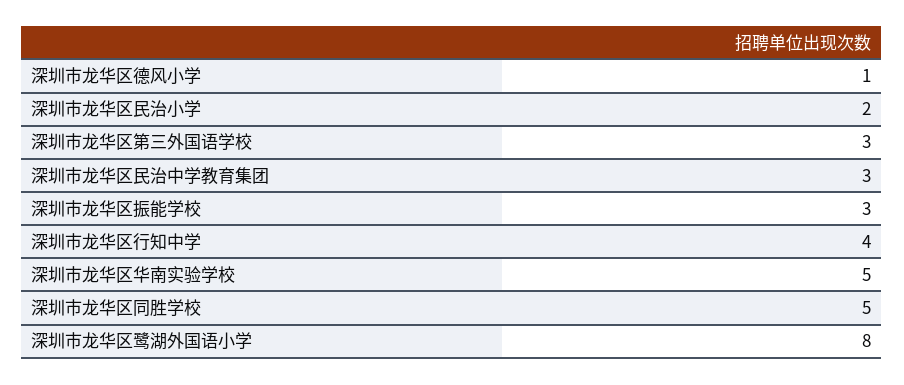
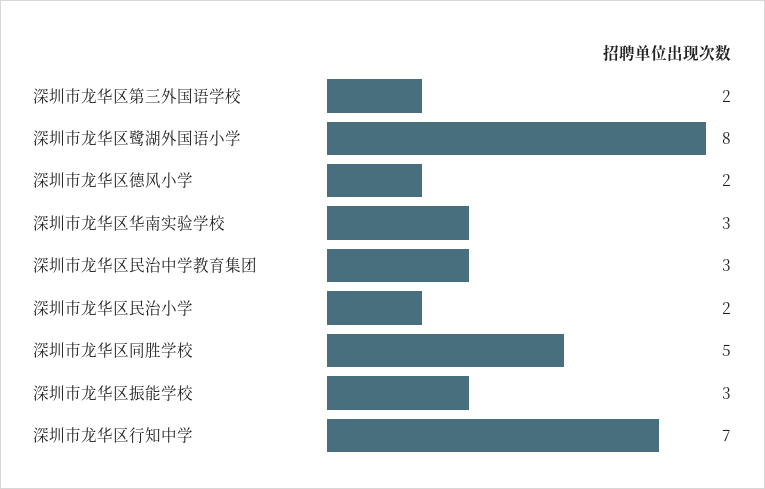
深圳市龙华区德风小学: 1 -> 2
深圳市龙华区第三外国语学校: 3 -> 2
深圳市龙华区行知中学: 4 -> 7
深圳市龙华区华南实验学校: 5 -> 3

